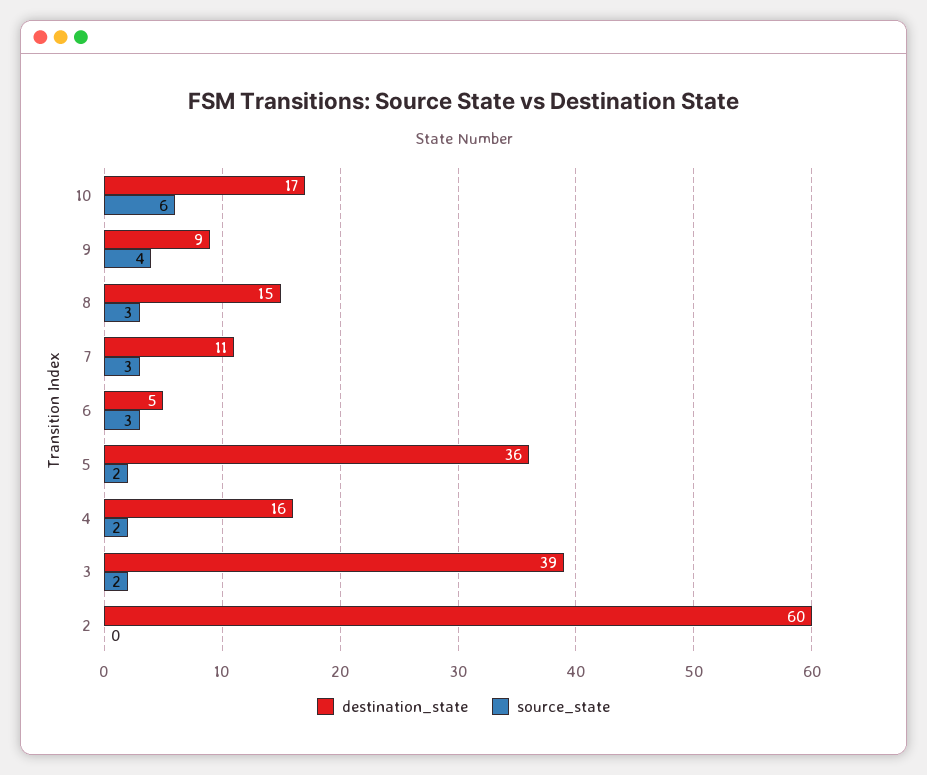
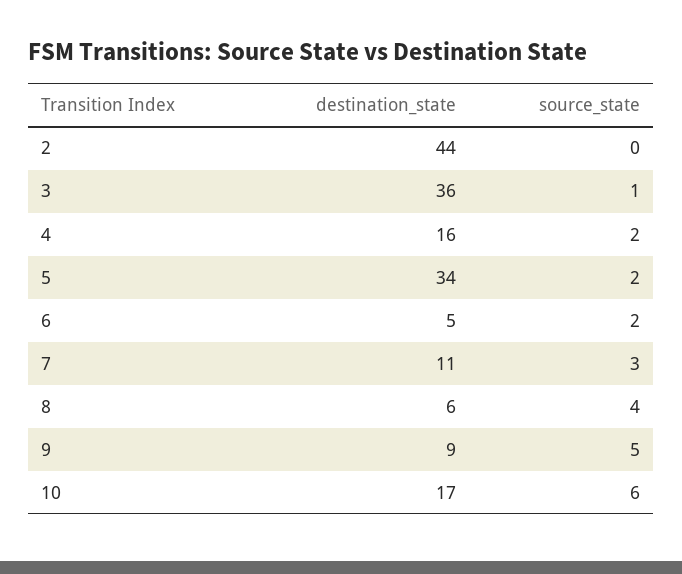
source_state, 9: 4 -> 5
destination_state, 8: 15 -> 6
source_state, 8: 3 -> 4
source_state, 6: 3 -> 2
destination_state, 5: 36 -> 34
destination_state, 3: 39 -> 36
source_state, 3: 2 -> 1
destination_state, 2: 60 -> 44

